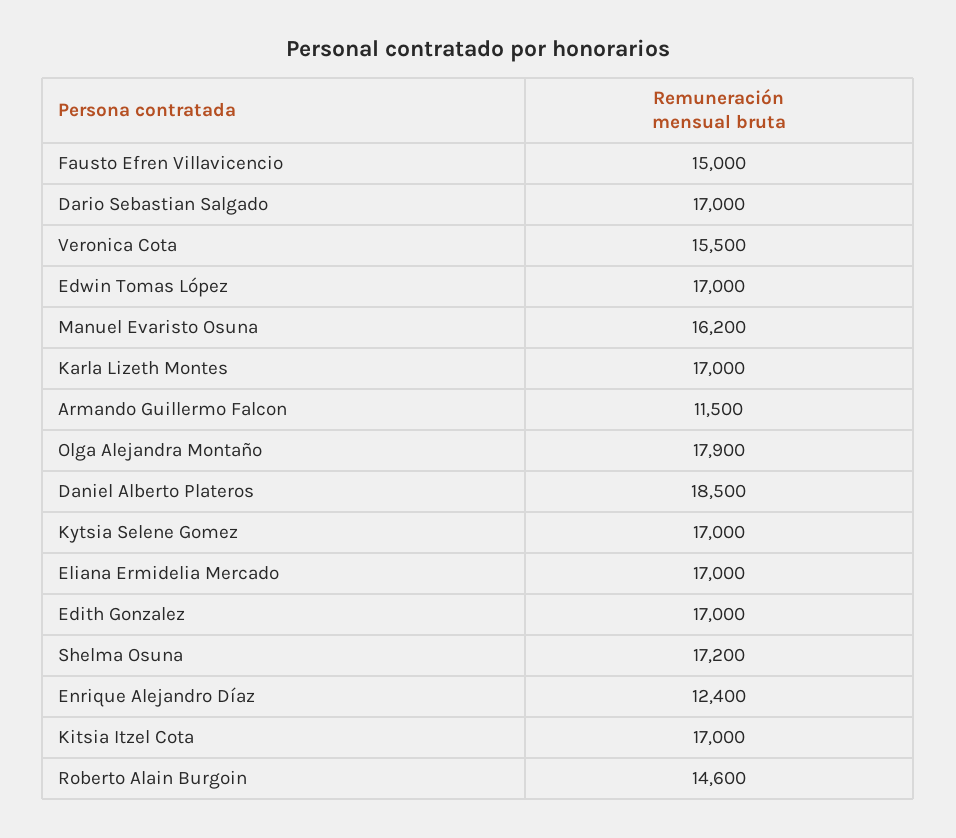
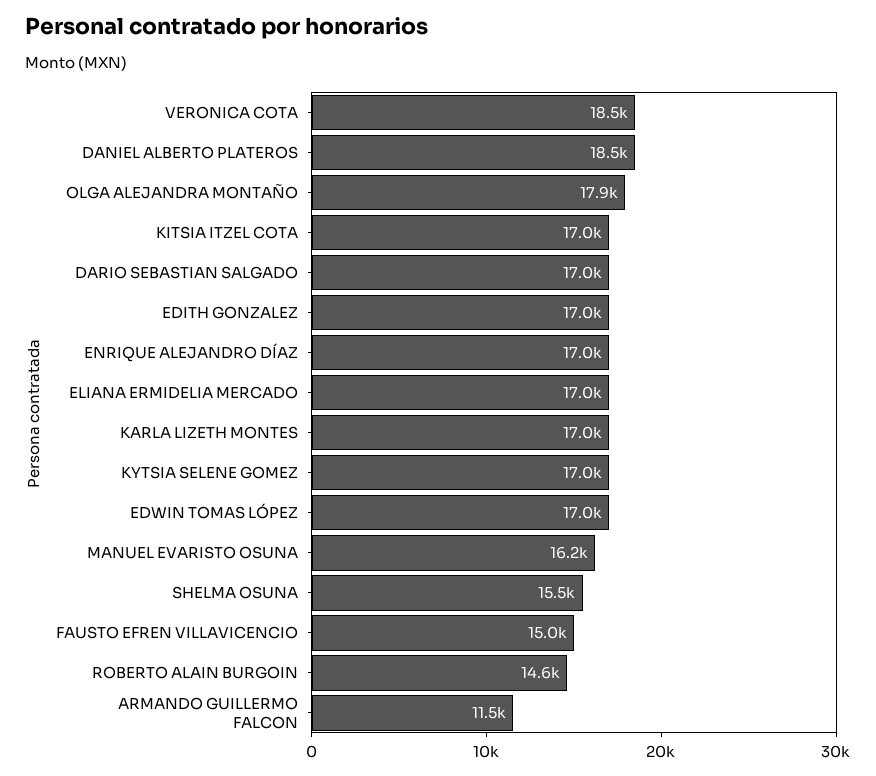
Veronica Cota: 15500 -> 18500
Shelma Osuna: 17200 -> 15500
Enrique Alejandro Díaz: 12400 -> 17000

